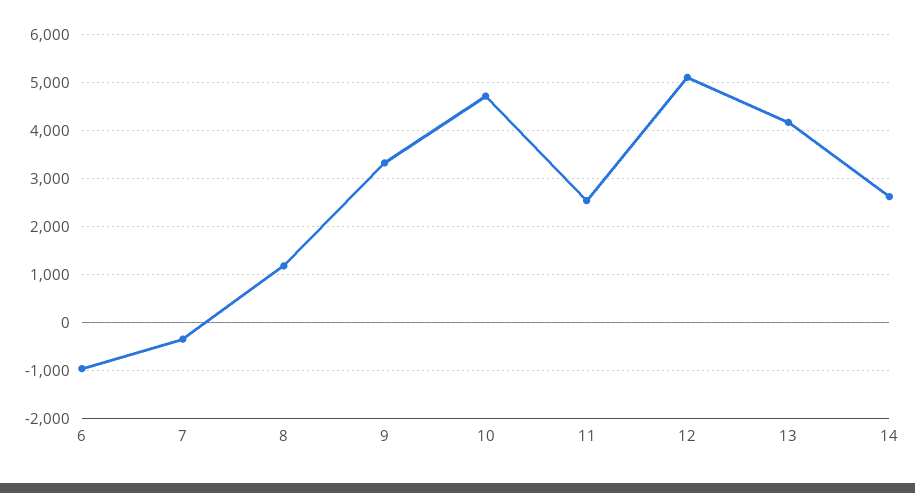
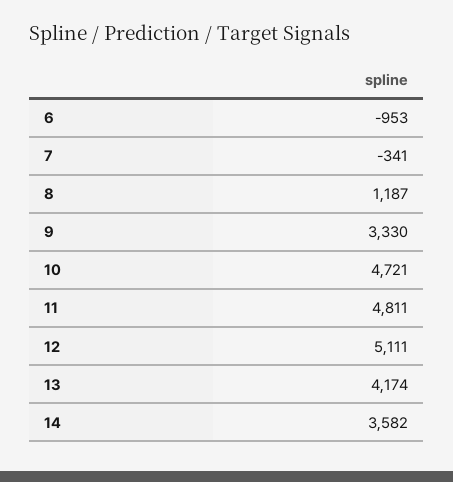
11: 2600 -> 4811
14: 2600 -> 3582

